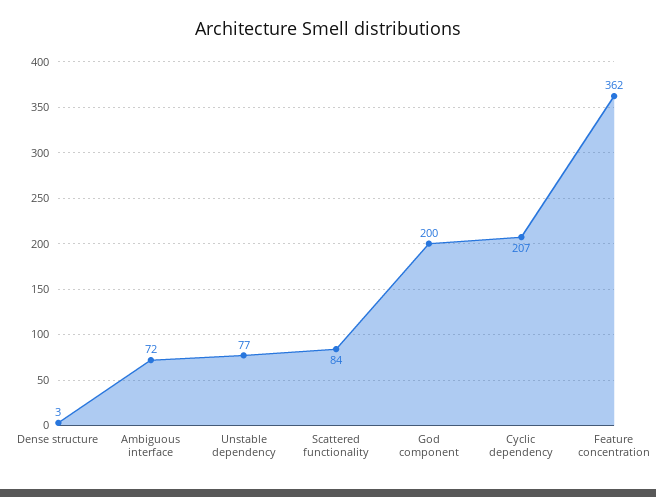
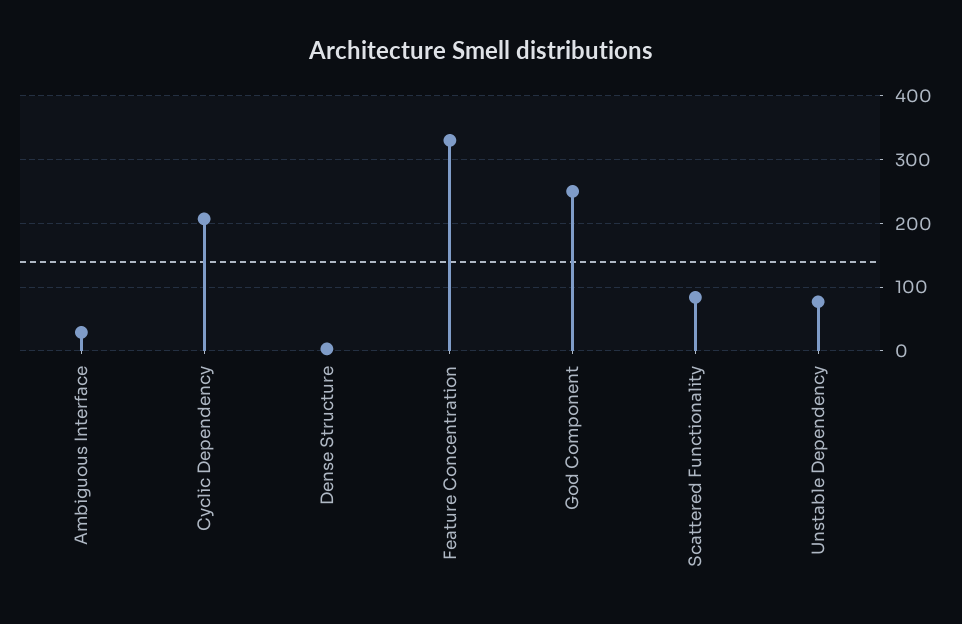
Ambiguous interface: 72 -> 30
God component: 200 -> 250
Feature concentration: 362 -> 330

